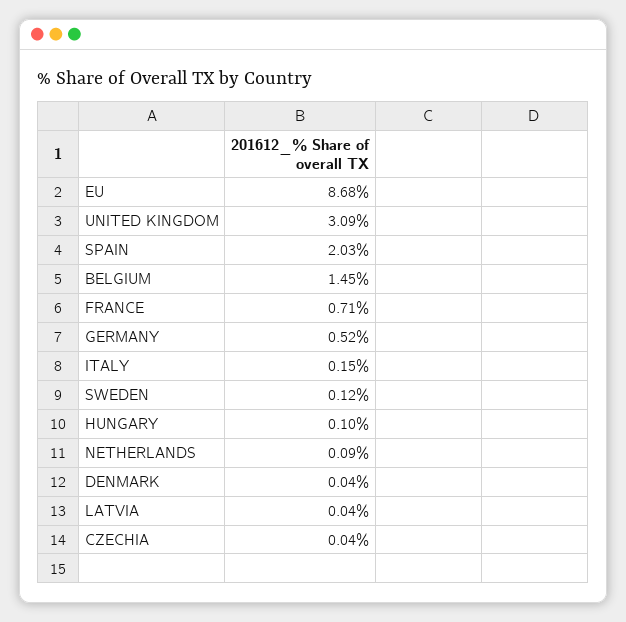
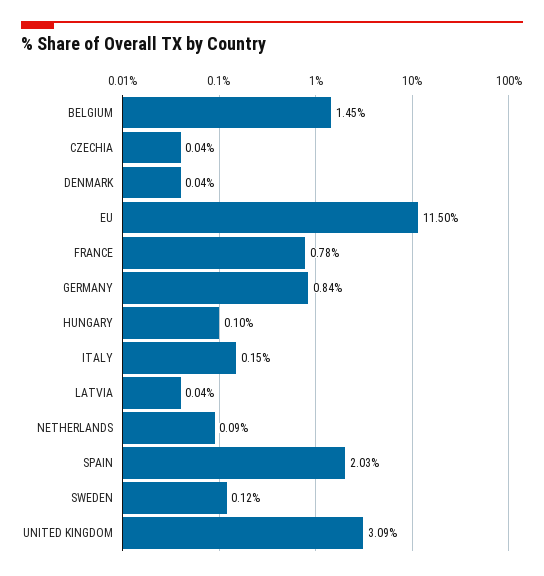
EU: 8.68 -> 11.5
FRANCE: 0.71 -> 0.78
GERMANY: 0.52 -> 0.84

